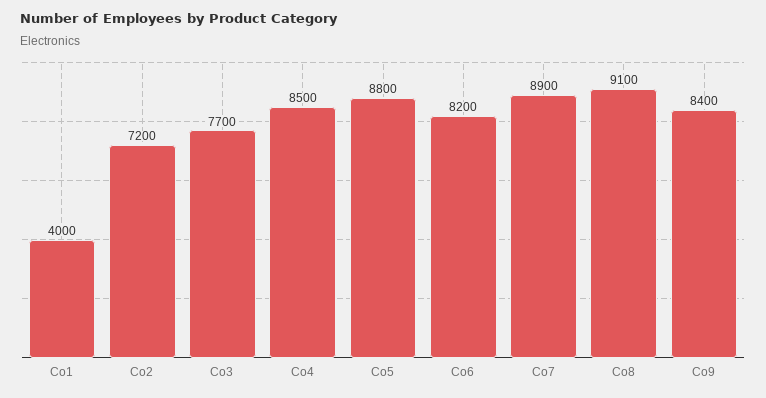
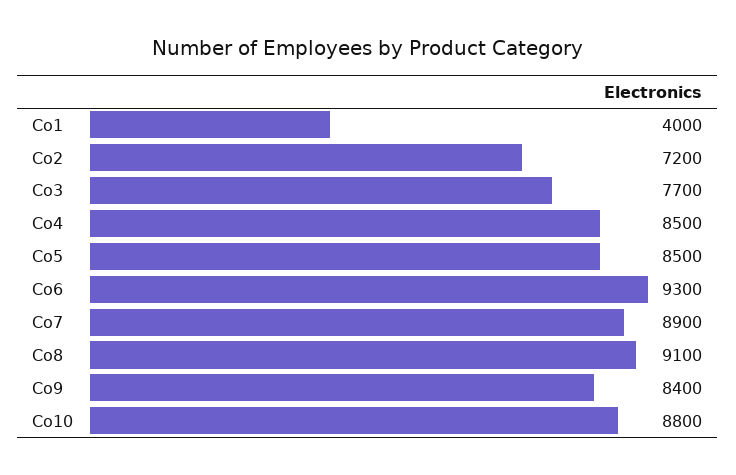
Co5: 8800 -> 8500
Co6: 8200 -> 9300
Co10: none -> 8800

